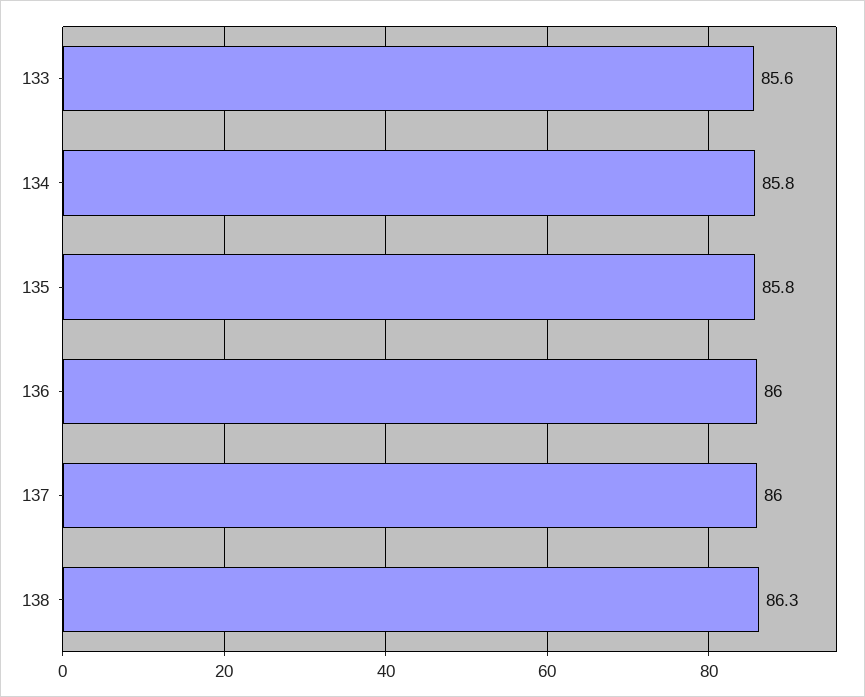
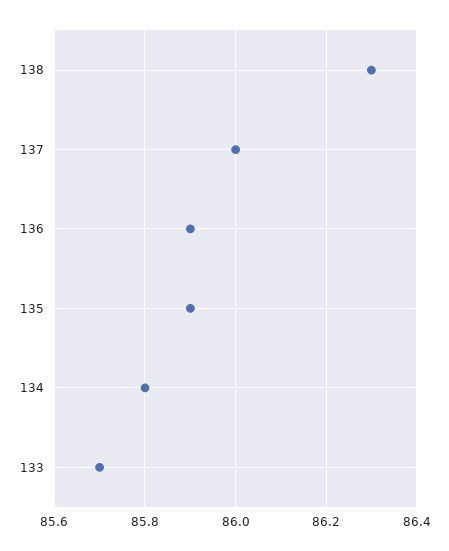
133: 85.6 -> 85.7
135: 85.8 -> 85.9
136: 86 -> 85.9

